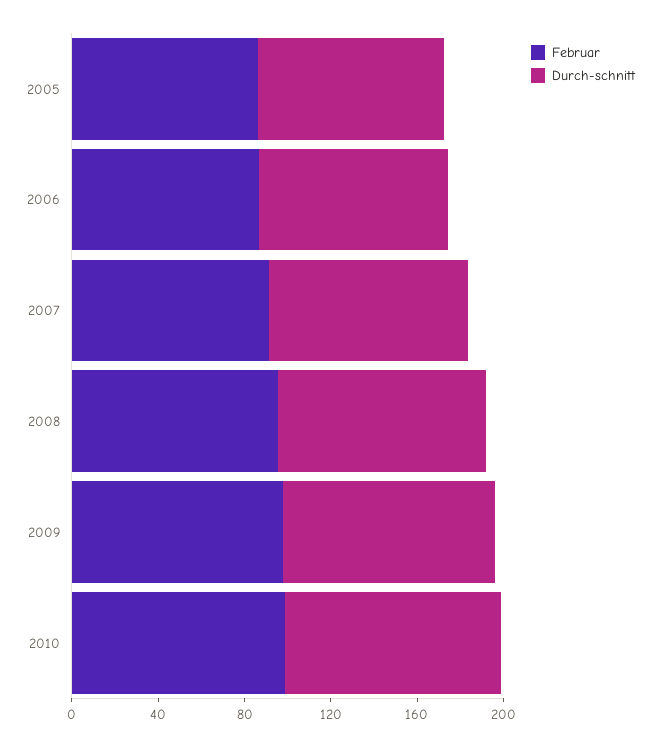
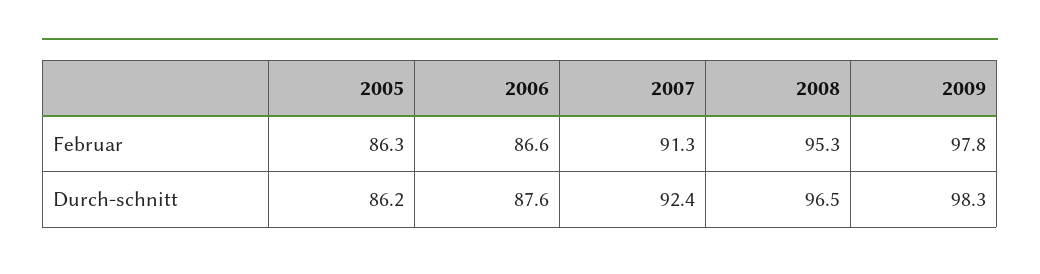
Februar, 2010: 100 -> none
Durch-schnitt, 2010: 100 -> none

